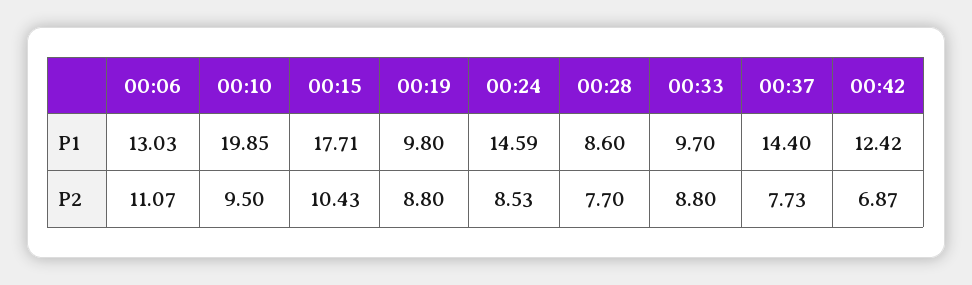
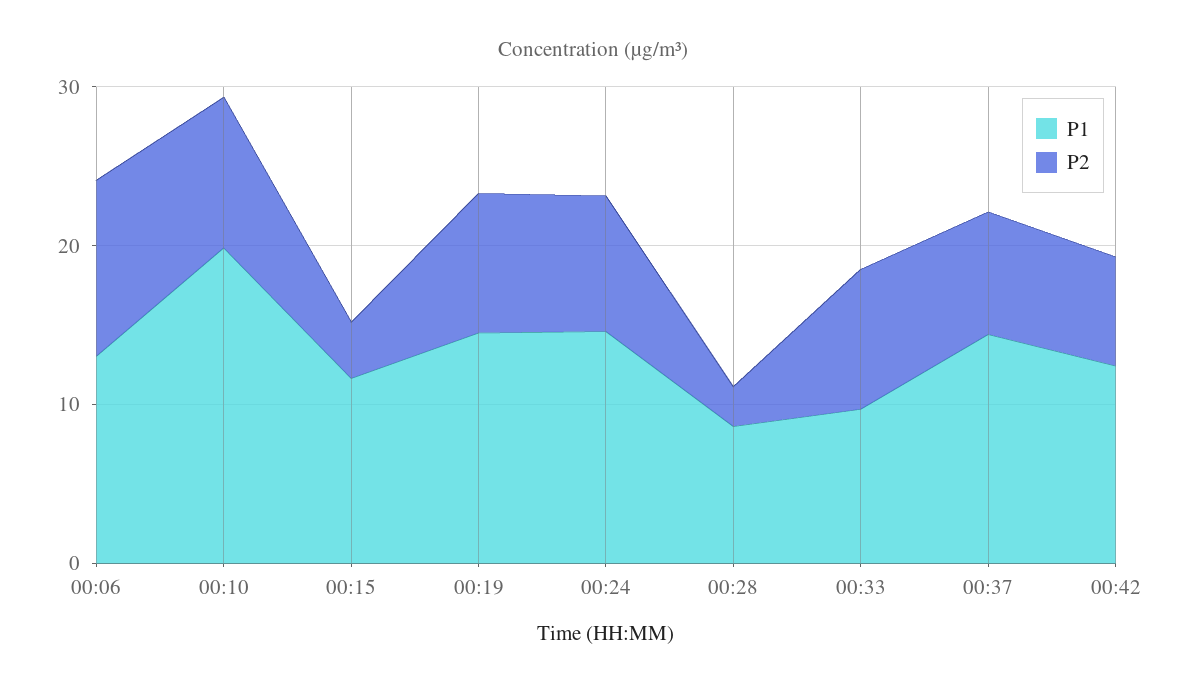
P1, 00:15: 17.71 -> 12
P1, 00:19: 9.8 -> 14
P2, 00:15: 10.43 -> 4
P2, 00:28: 7.7 -> 2

